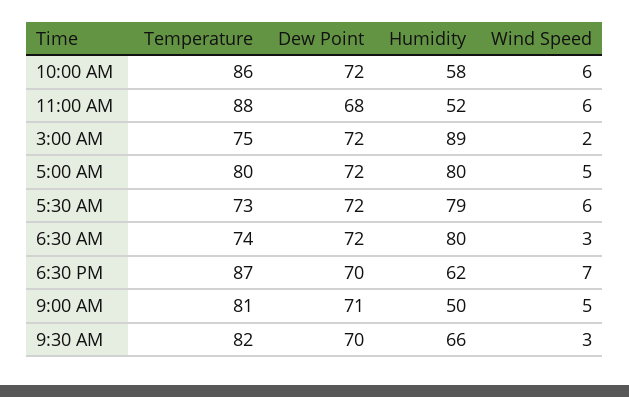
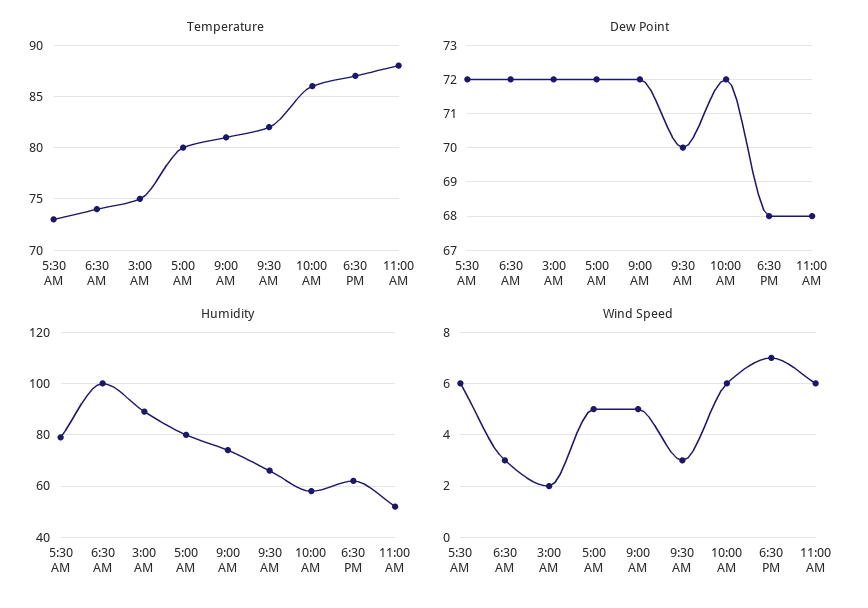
Humidity, 6:30 AM: 80 -> 100
Dew Point, 6:30 PM: 70 -> 68
Dew Point, 9:00 AM: 71 -> 72
Humidity, 9:00 AM: 50 -> 75

